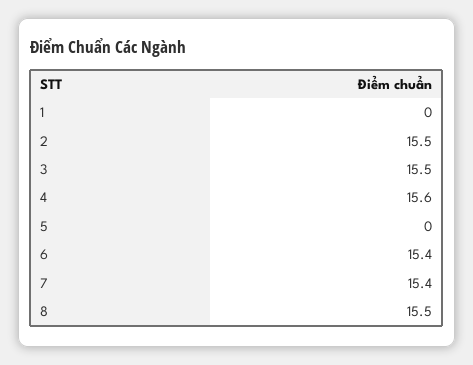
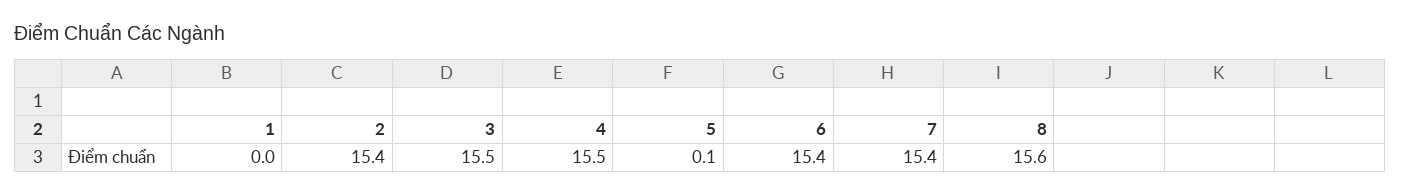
2: 15.5 -> 15.4
4: 15.6 -> 15.5
5: 0 -> 0.1
8: 15.5 -> 15.6

